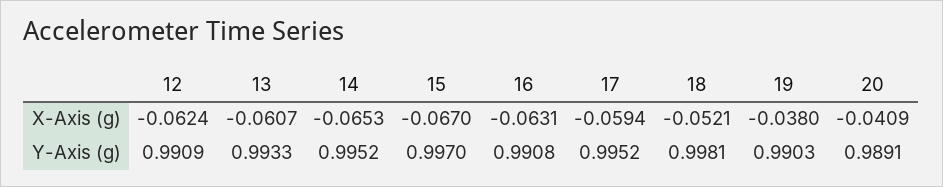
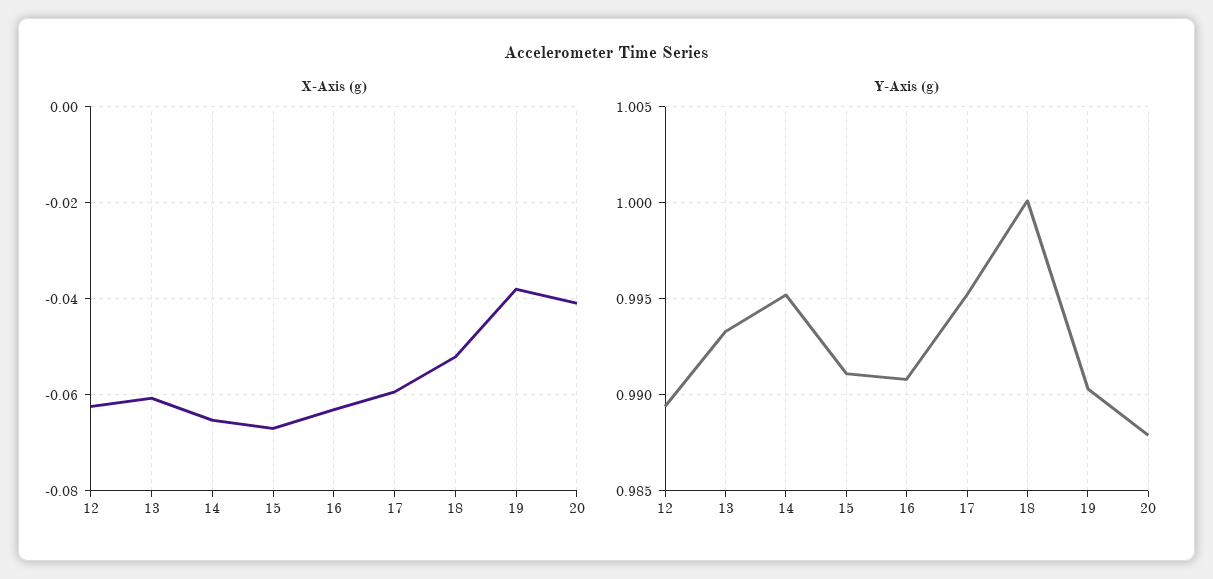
Y-Axis (g), 12: 0.9909 -> 0.9895
Y-Axis (g), 15: 0.997 -> 0.991
Y-Axis (g), 18: 0.9981 -> 1
Y-Axis (g), 20: 0.9891 -> 0.988

